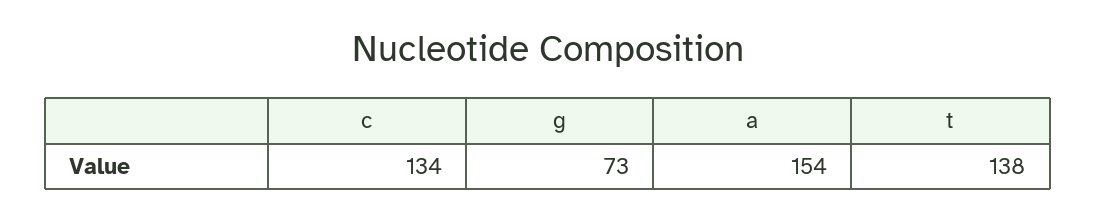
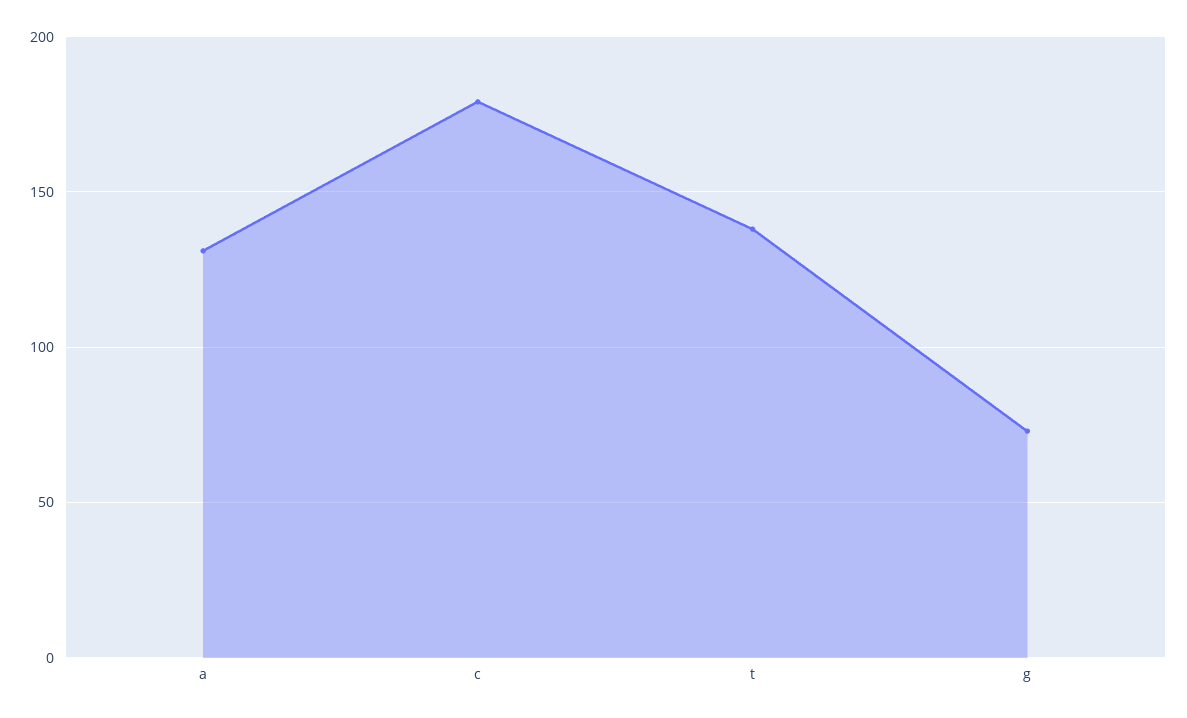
c: 134 -> 180
a: 154 -> 130

